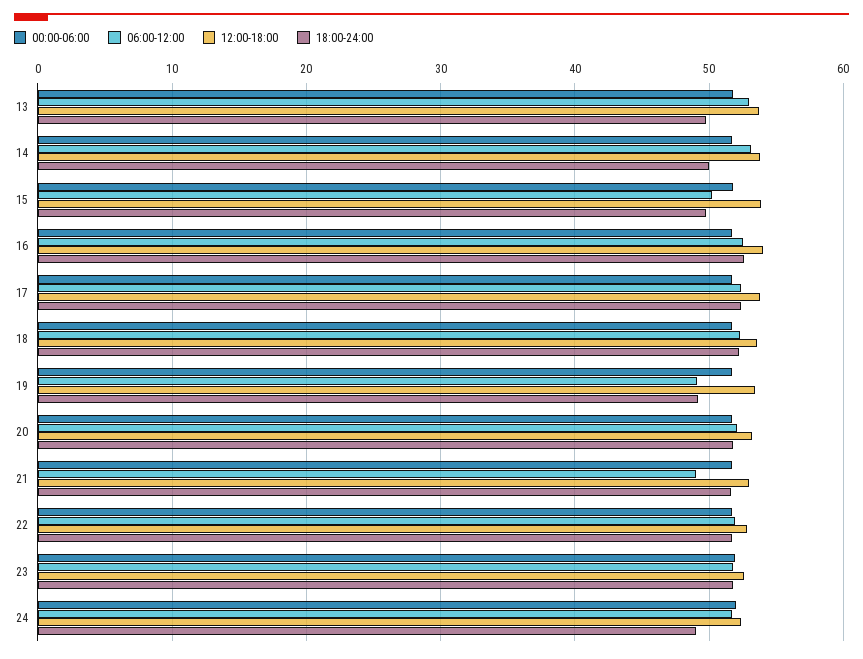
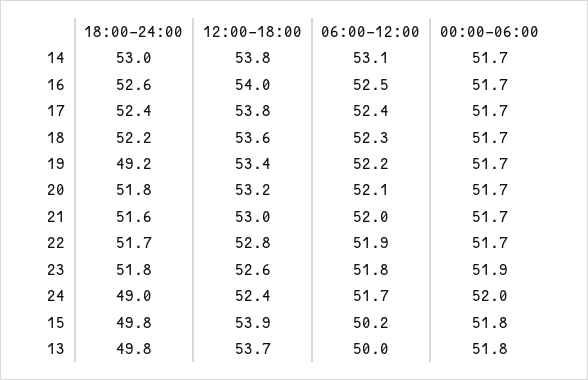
06:00-12:00, 13: 53 -> 50
18:00-24:00, 14: 50 -> 53
06:00-12:00, 19: 49 -> 52.2
06:00-12:00, 21: 49 -> 52

